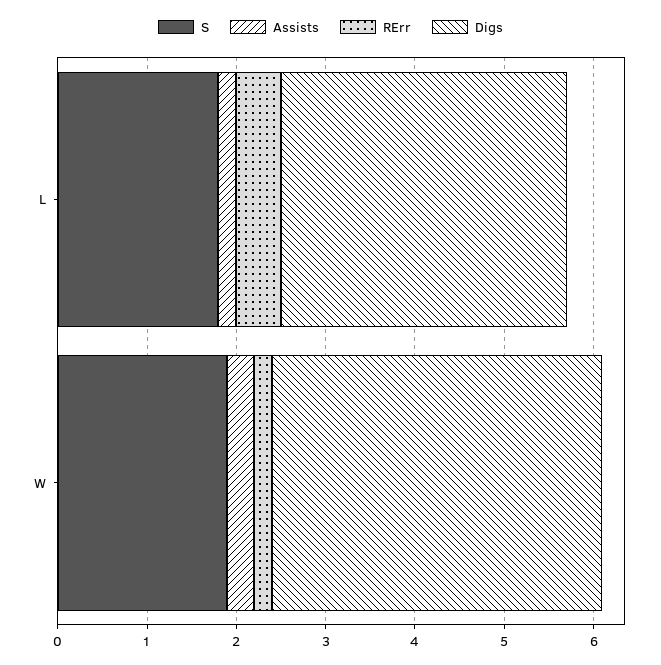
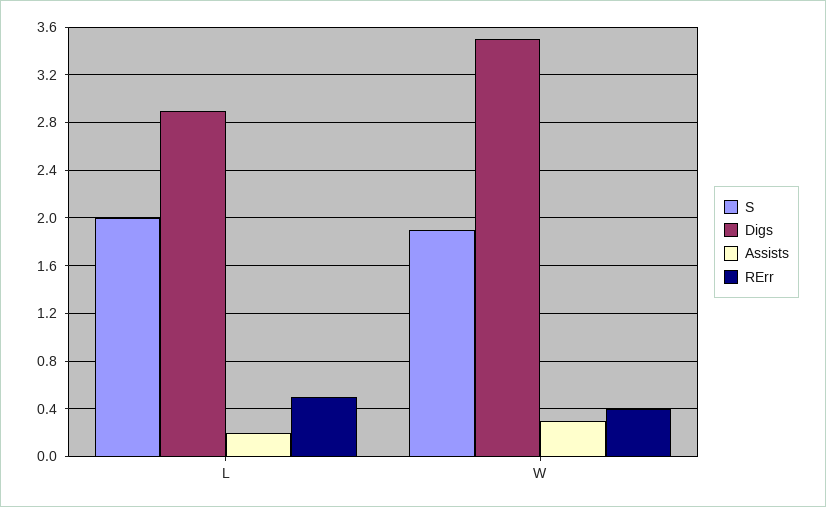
S, L: 1.8 -> 2
Digs, L: 3.2 -> 2.9
RErr, W: 0.2 -> 0.4
Digs, W: 3.7 -> 3.5

